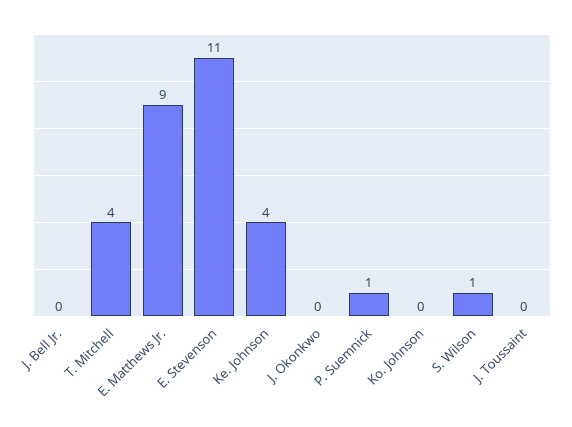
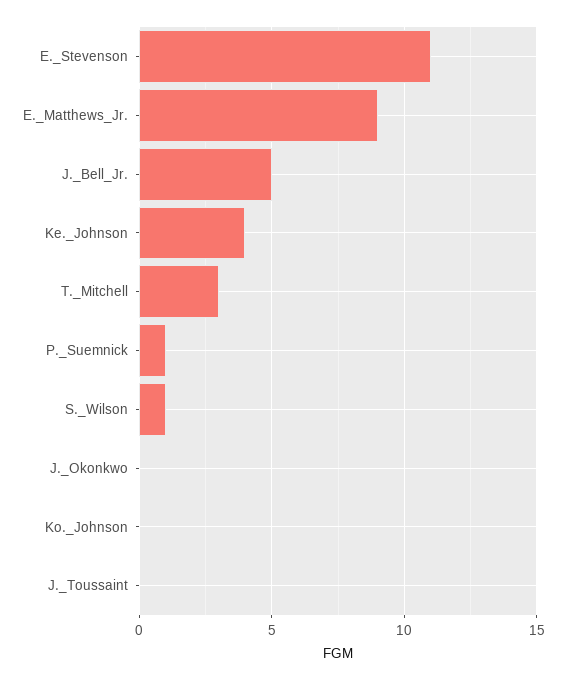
J. Bell Jr.: 0 -> 5
T. Mitchell: 4 -> 3

